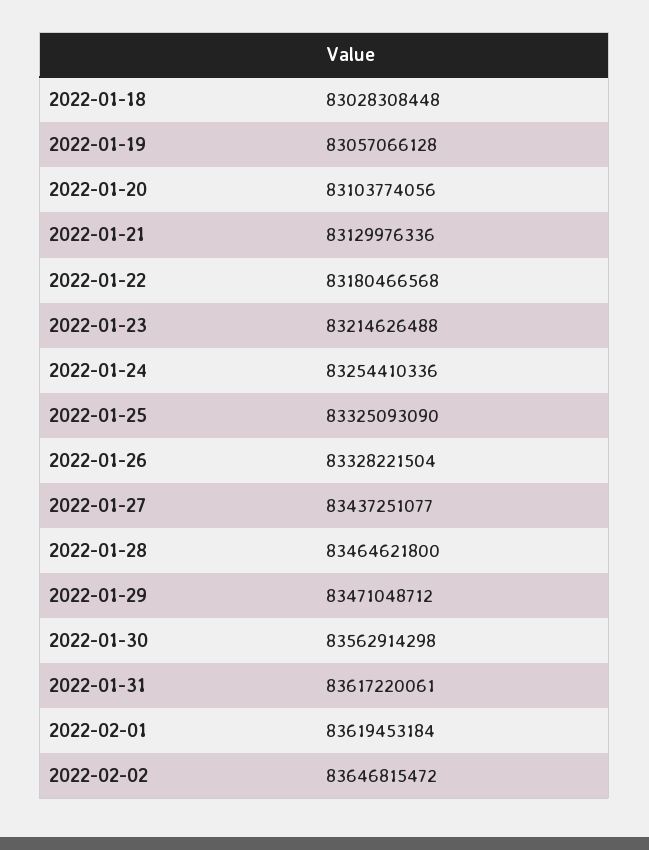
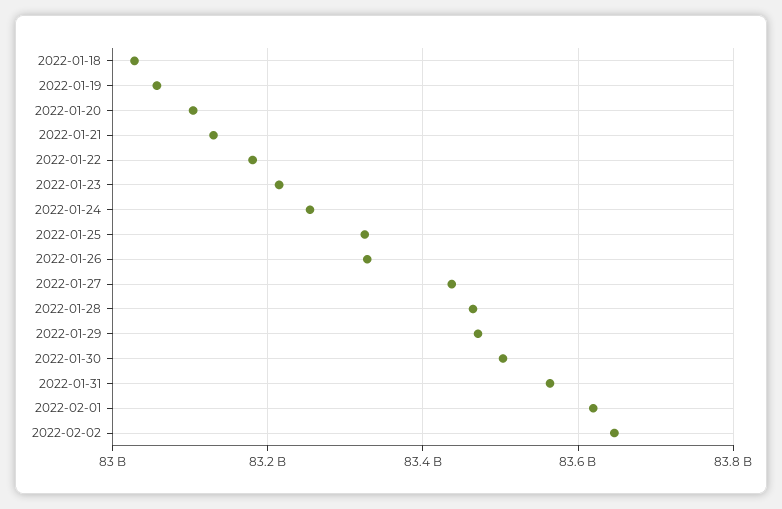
2022-01-30: 83562914298 -> 83500000000
2022-01-31: 83617220061 -> 83560000000

